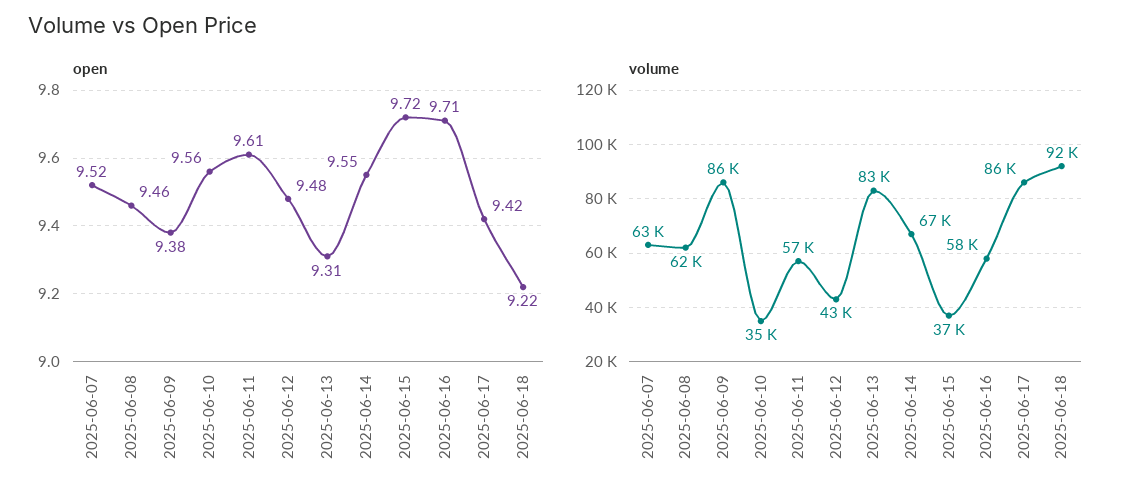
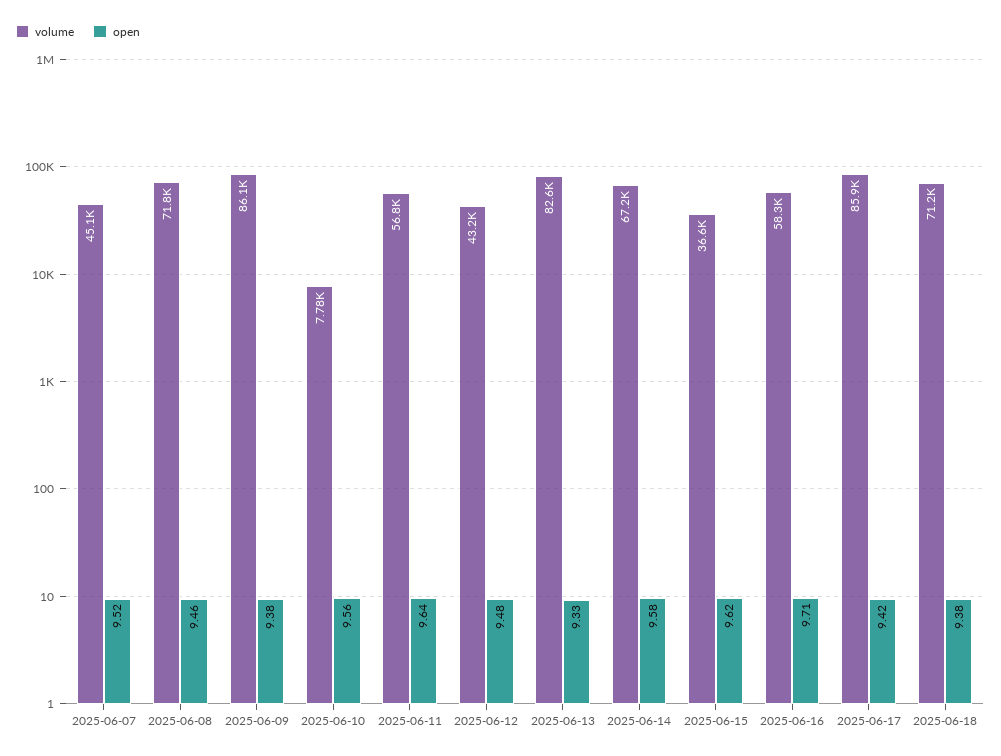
open, 2025-06-11: 9.61 -> 9.64
open, 2025-06-13: 9.31 -> 9.33
open, 2025-06-14: 9.55 -> 9.58
open, 2025-06-15: 9.72 -> 9.62
open, 2025-06-18: 9.22 -> 9.38
volume, 2025-06-07: 63000 -> 45100
volume, 2025-06-08: 62000 -> 71800
volume, 2025-06-10: 35000 -> 7780
volume, 2025-06-18: 92000 -> 71200

